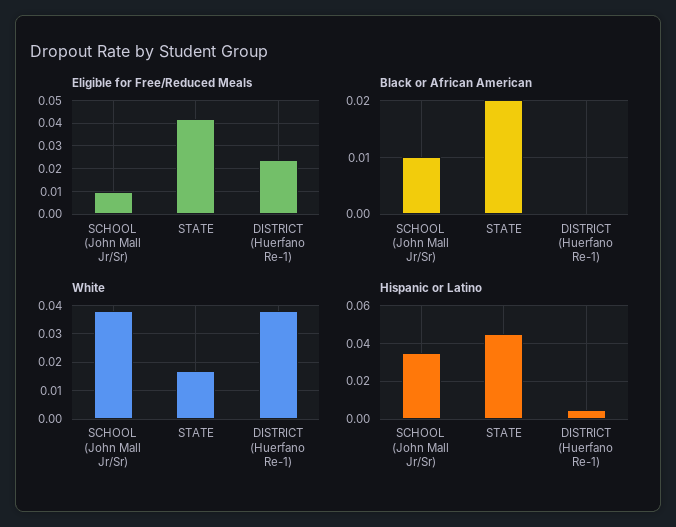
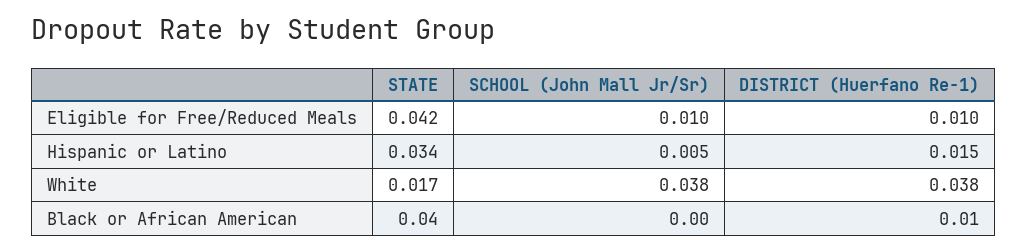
Eligible for Free/Reduced Meals, DISTRICT (Huerfano Re-1): 0.025 -> 0.01
Black or African American, SCHOOL (John Mall Jr/Sr): 0.01 -> 0
Black or African American, STATE: 0.02 -> 0.04
Black or African American, DISTRICT (Huerfano Re-1): 0 -> 0.01
Hispanic or Latino, SCHOOL (John Mall Jr/Sr): 0.035 -> 0.005
Hispanic or Latino, STATE: 0.045 -> 0.034
Hispanic or Latino, DISTRICT (Huerfano Re-1): 0.005 -> 0.015

